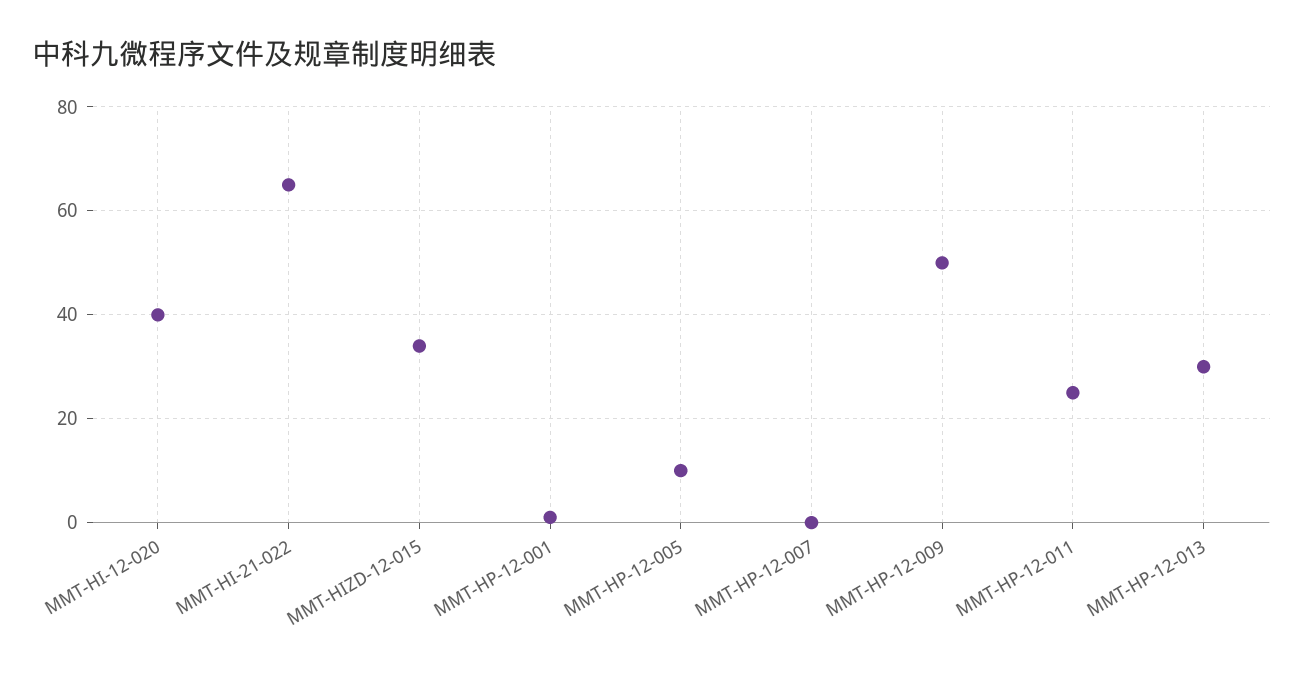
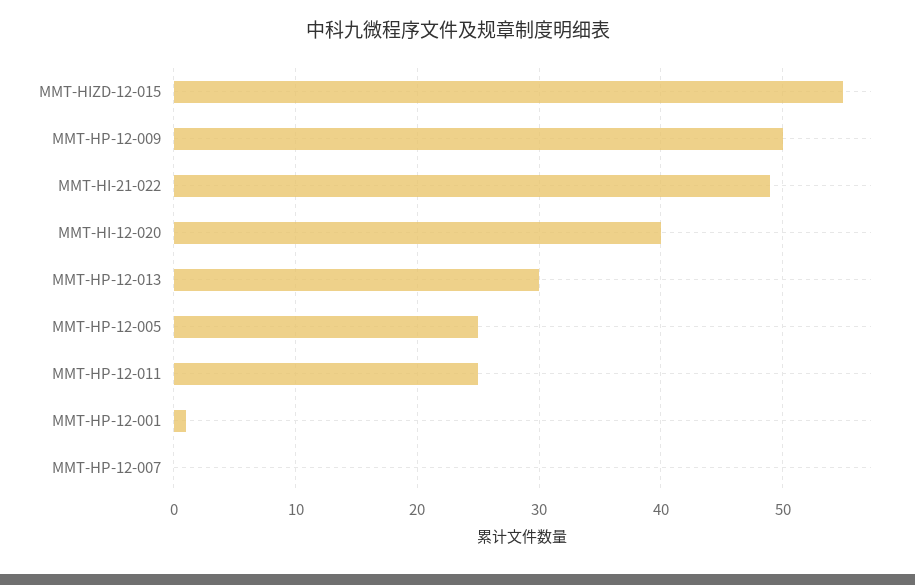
MMT-HI-21-022: 65 -> 49
MMT-HIZD-12-015: 35 -> 55
MMT-HP-12-005: 10 -> 25

